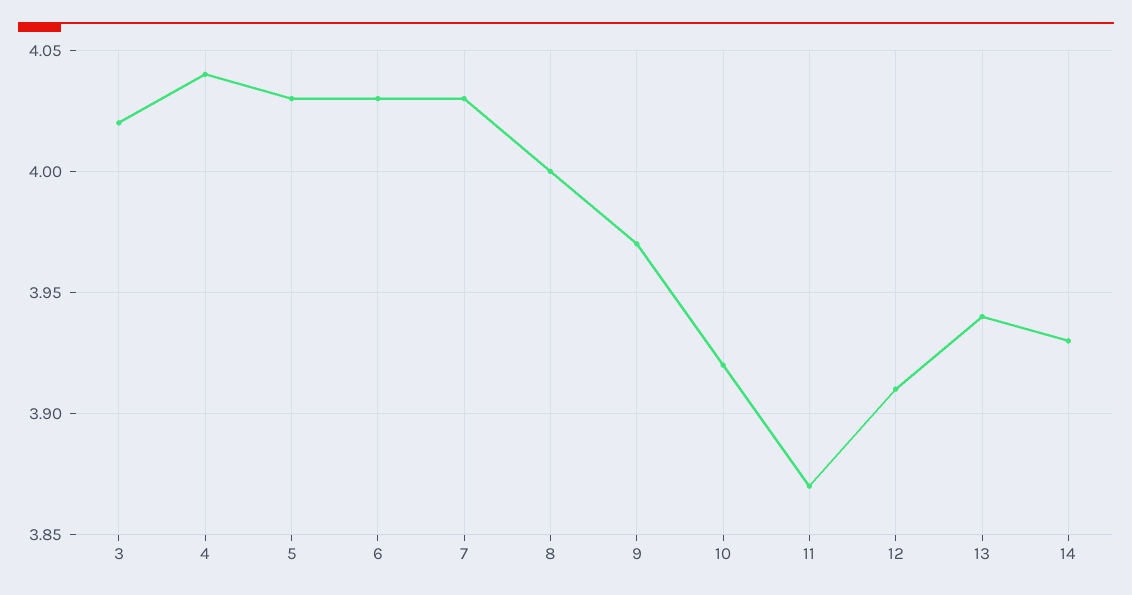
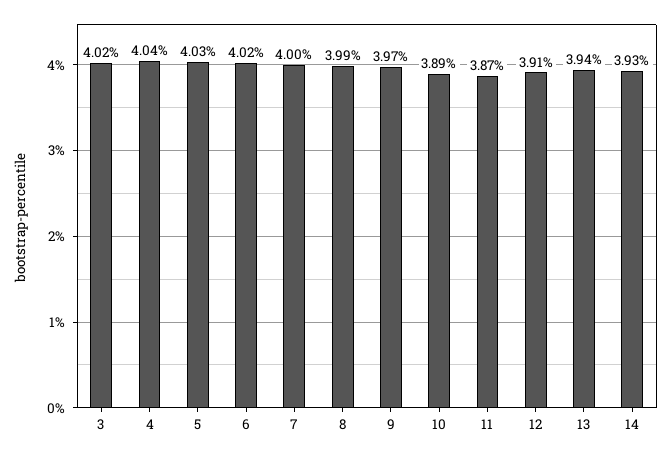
6: 4.03 -> 4.02
7: 4.03 -> 4
8: 4 -> 3.99
10: 3.92 -> 3.89

